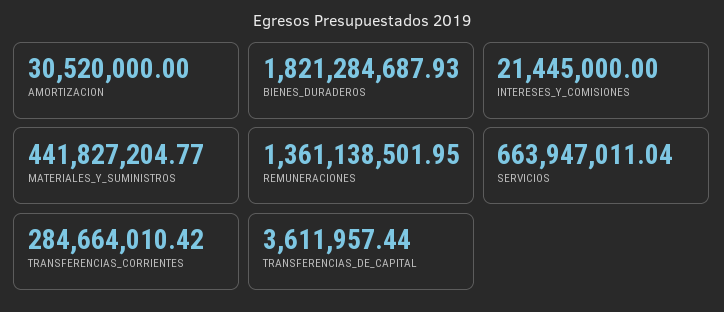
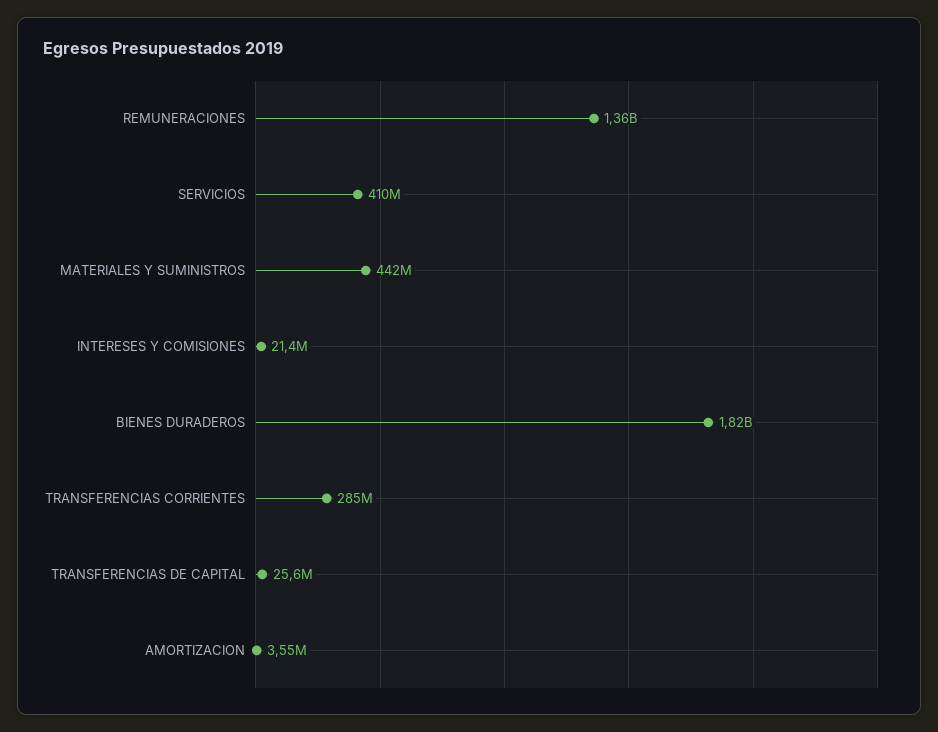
AMORTIZACION: 30520000 -> 3550000
SERVICIOS: 663947011.04 -> 410000000
TRANSFERENCIAS_DE_CAPITAL: 3611957.44 -> 25600000

